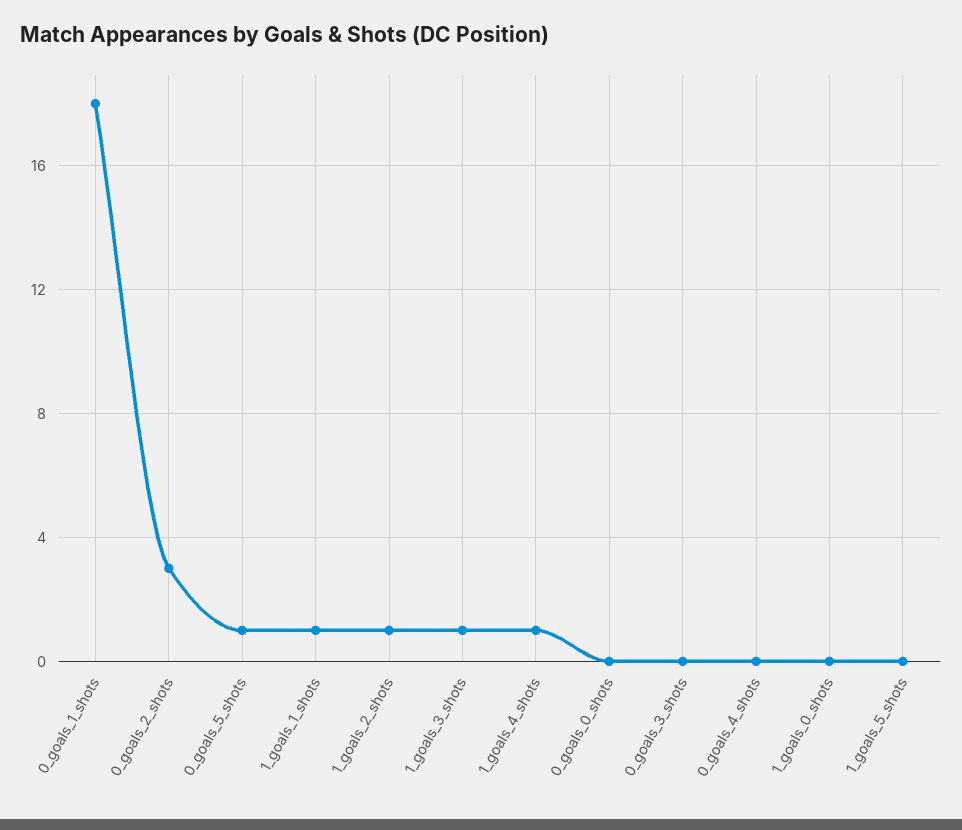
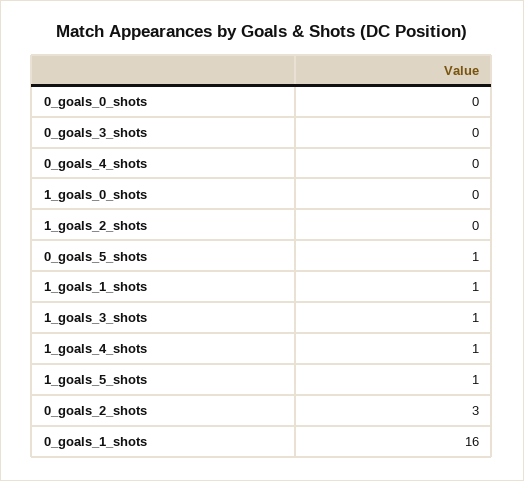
0_goals_1_shots: 18 -> 16
1_goals_2_shots: 1 -> 0
1_goals_5_shots: 0 -> 1

